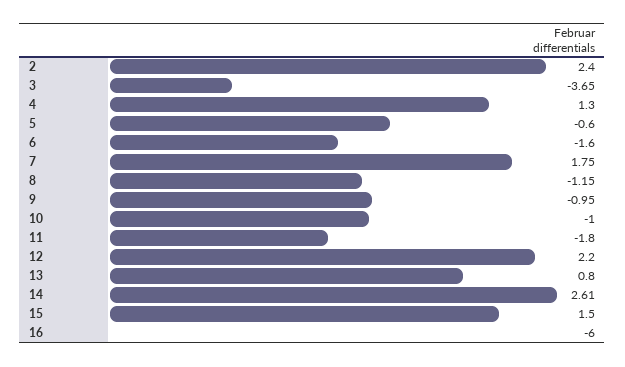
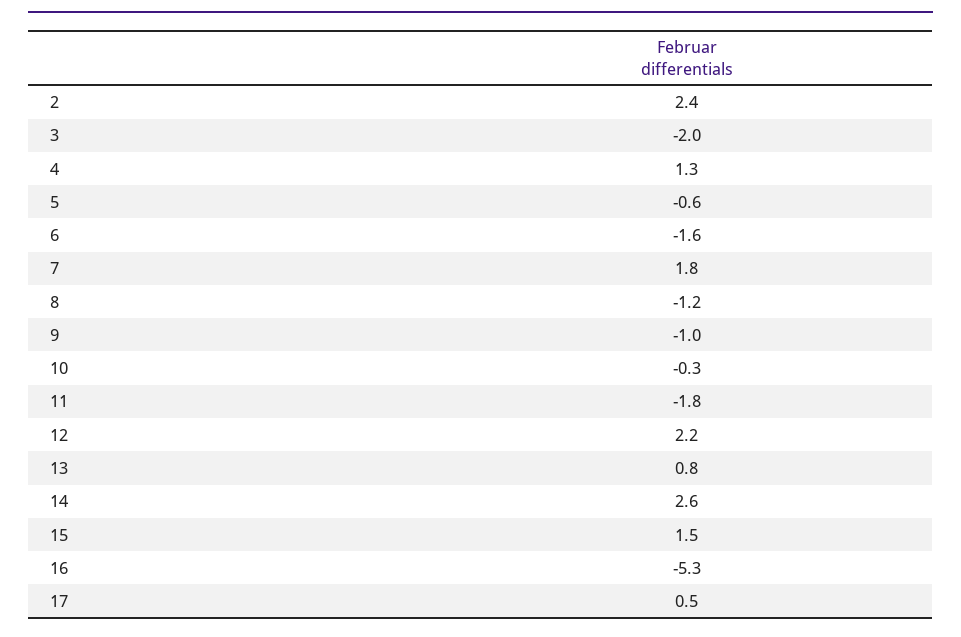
3: -3.65 -> -2
10: -1 -> -0.3
16: -6 -> -5.3
17: none -> 0.5

